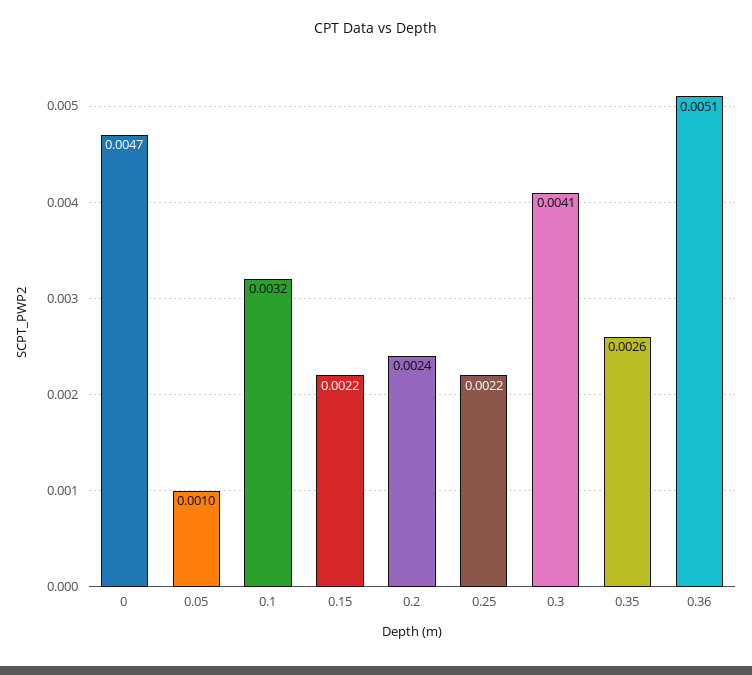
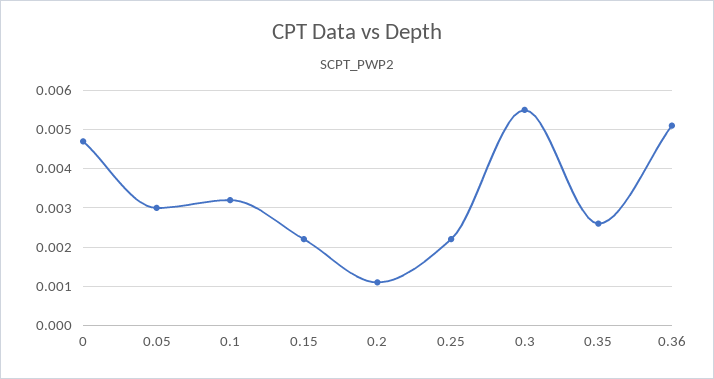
0.05: 0.001 -> 0.003
0.2: 0.0024 -> 0.001
0.3: 0.0041 -> 0.0055

